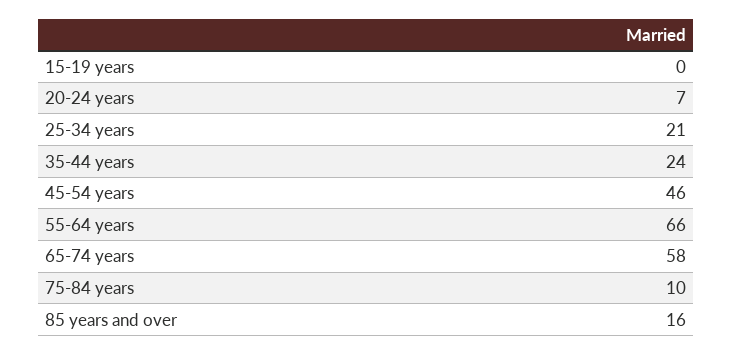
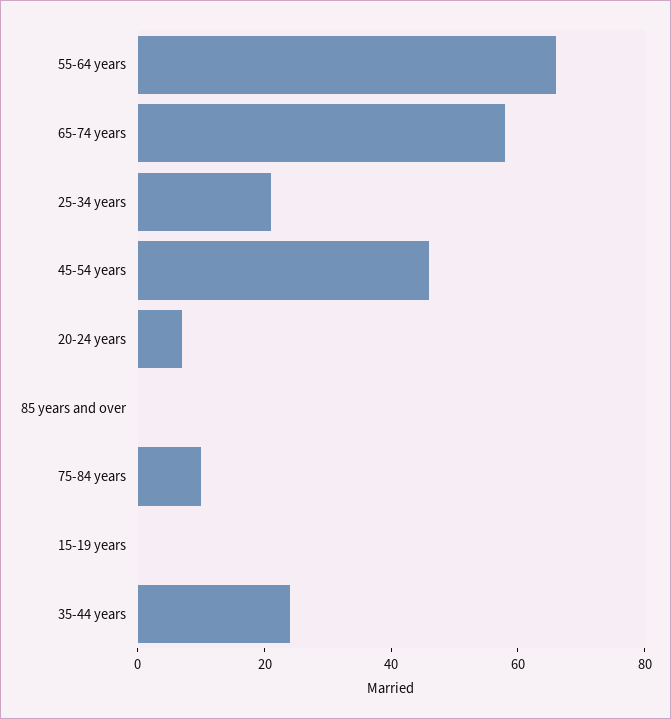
85 years and over: 16 -> 0

